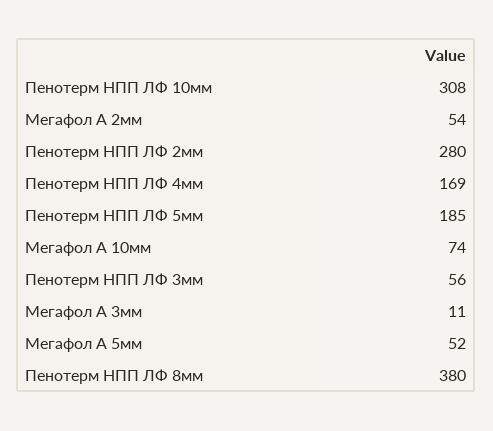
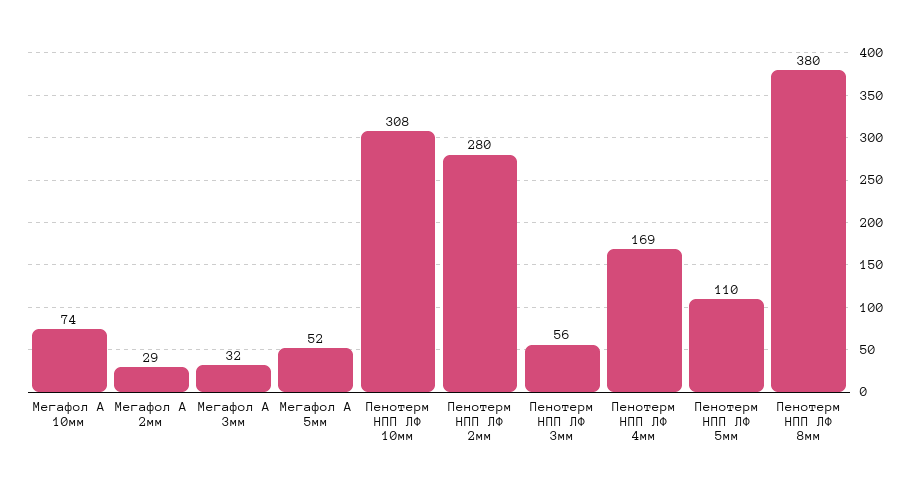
Мегафол А 2мм: 54 -> 29
Пенотерм НПП ЛФ 5мм: 185 -> 110
Мегафол А 3мм: 11 -> 32

